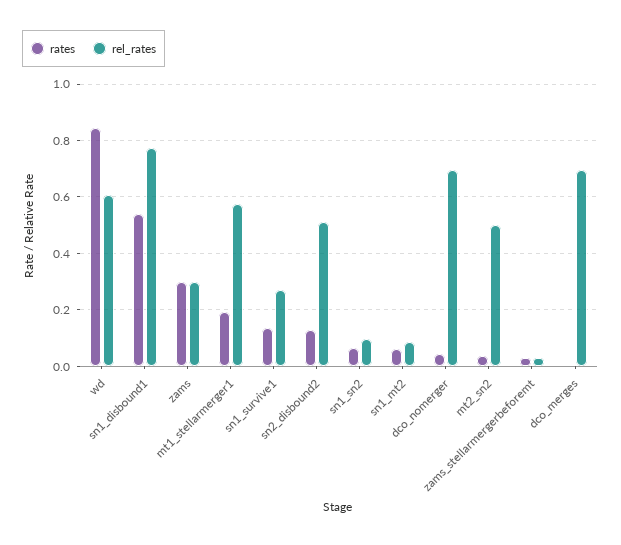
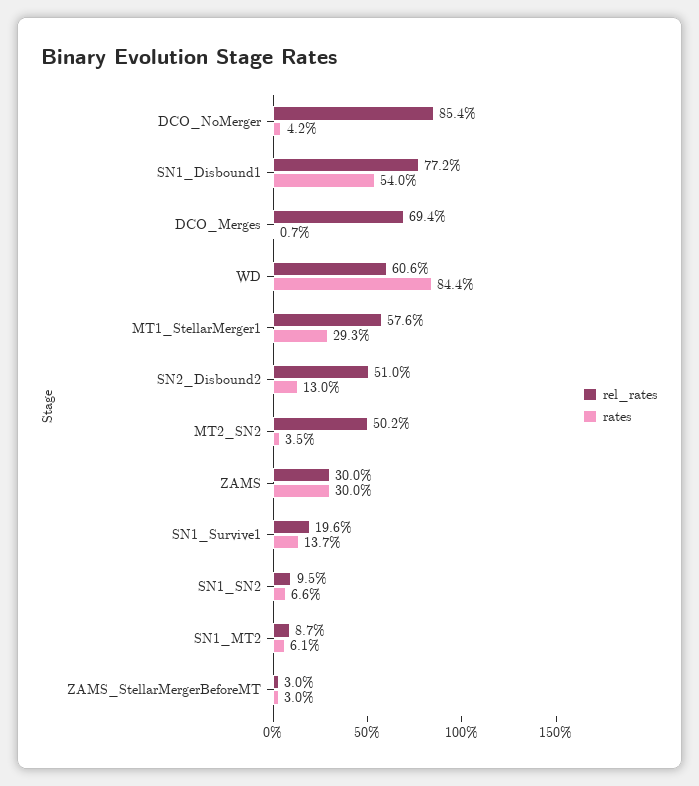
rates, mt1_stellarmerger1: 0.2 -> 0.293
rel_rates, sn1_survive1: 0.275 -> 0.196
rel_rates, dco_nomerger: 0.7 -> 0.854

